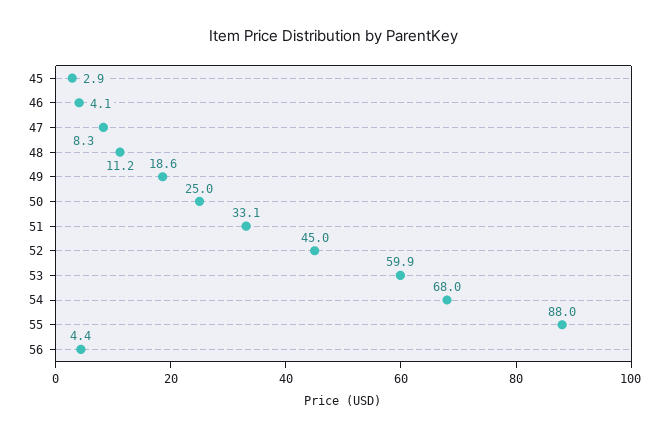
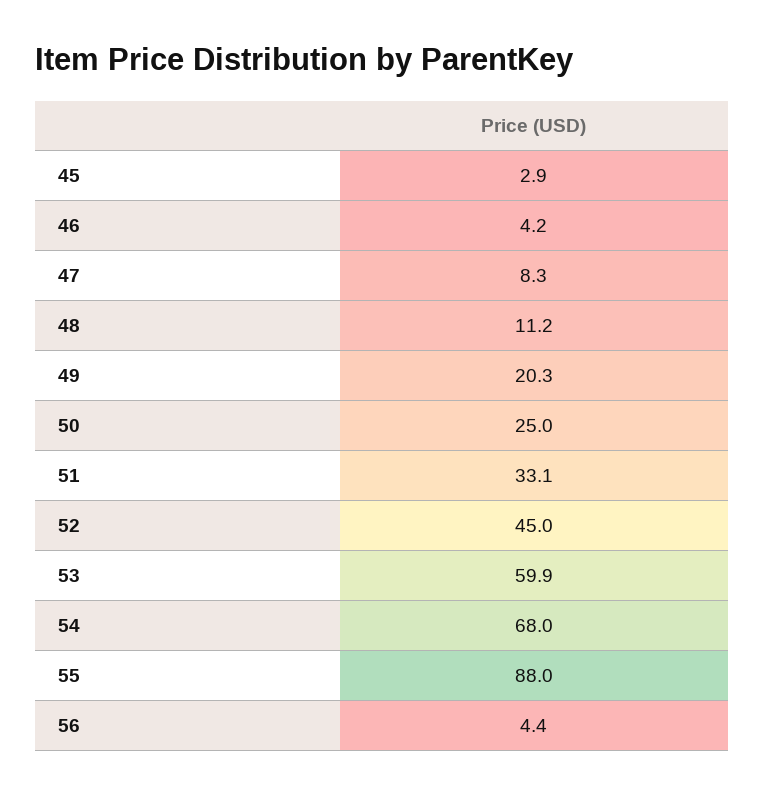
46: 4.1 -> 4.2
49: 18.6 -> 20.3

